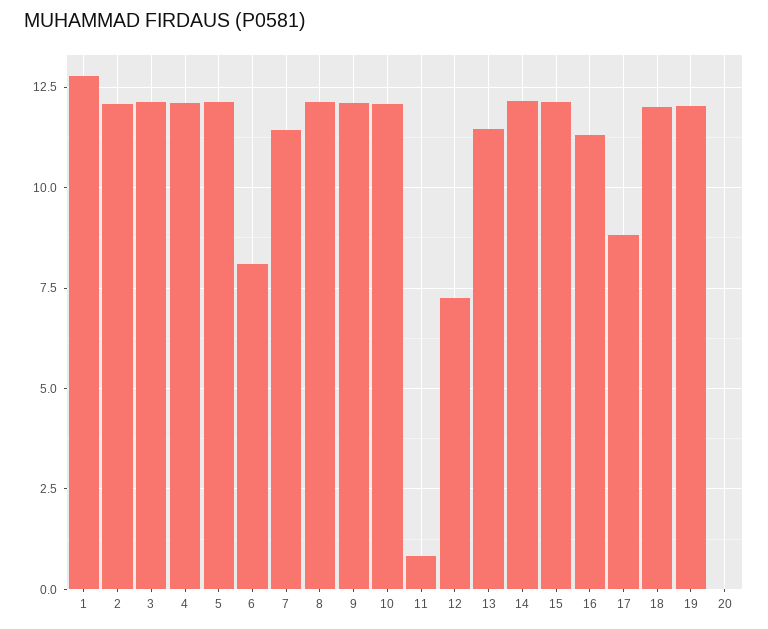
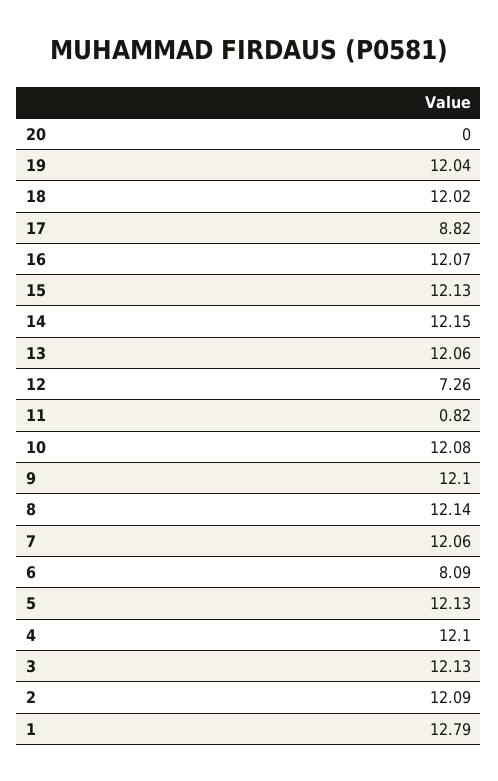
7: 11.5 -> 12.06
13: 11.5 -> 12.06
16: 11.25 -> 12.07

